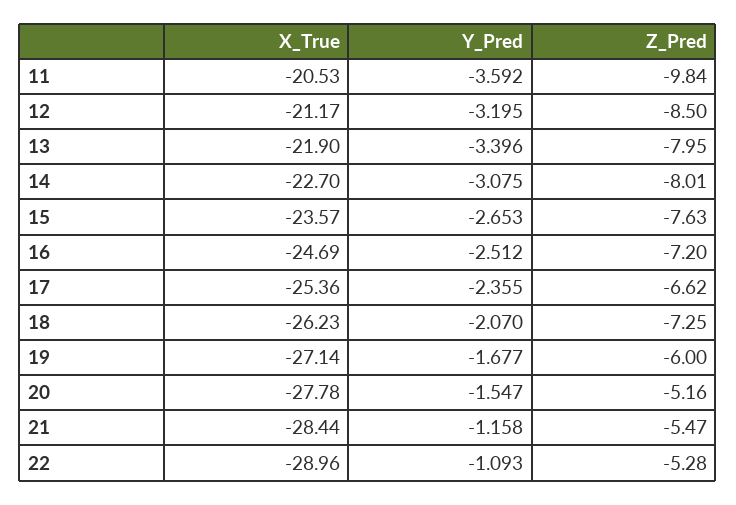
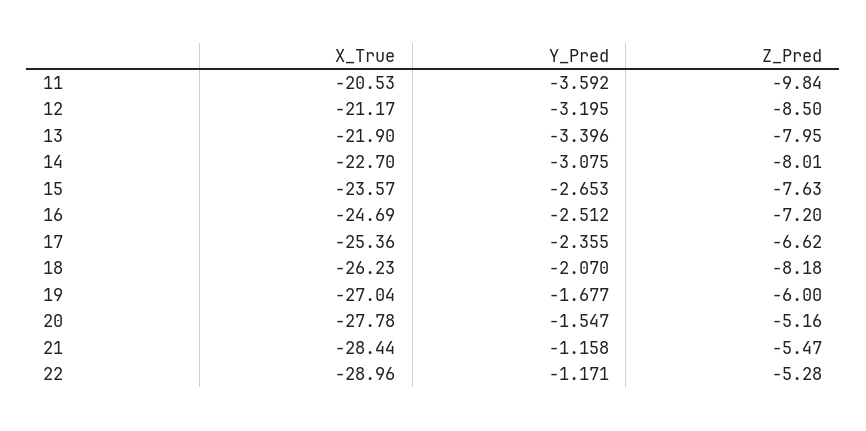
Z_Pred, 18: -7.25 -> -8.18
X_True, 19: -27.14 -> -27.04
Y_Pred, 22: -1.093 -> -1.171

